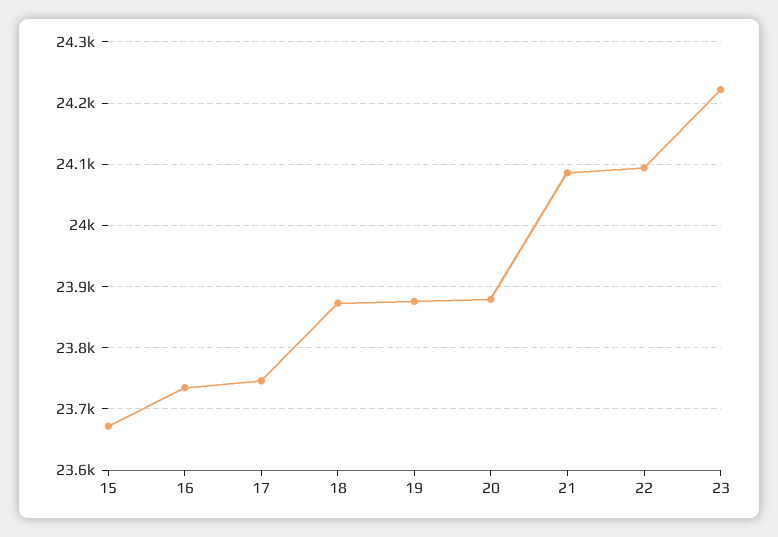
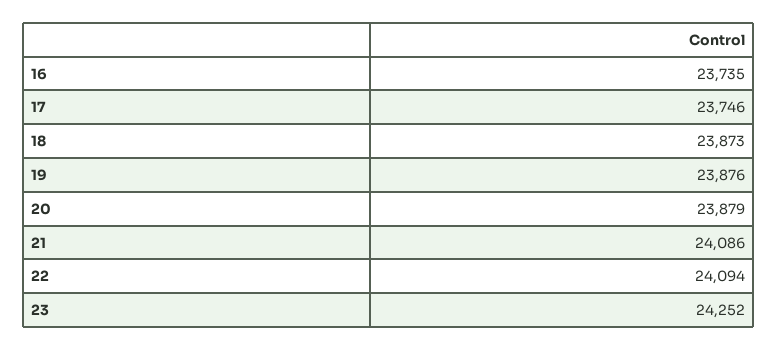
15: 23670 -> none
23: 24220 -> 24252

